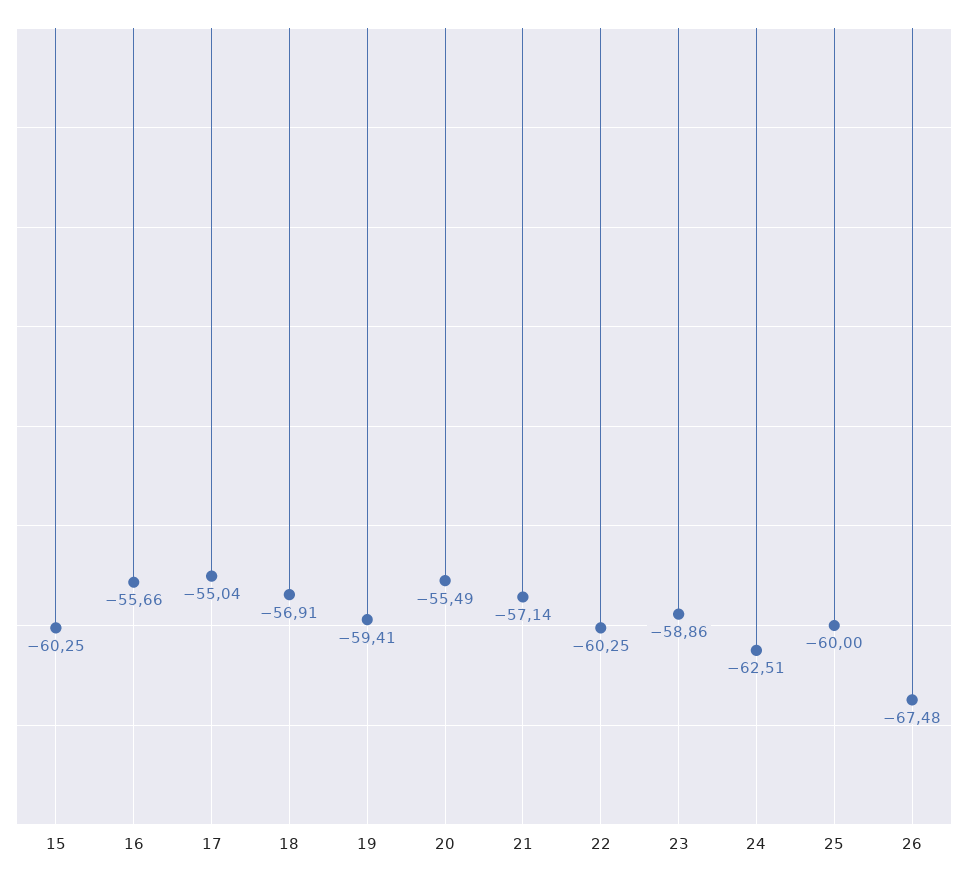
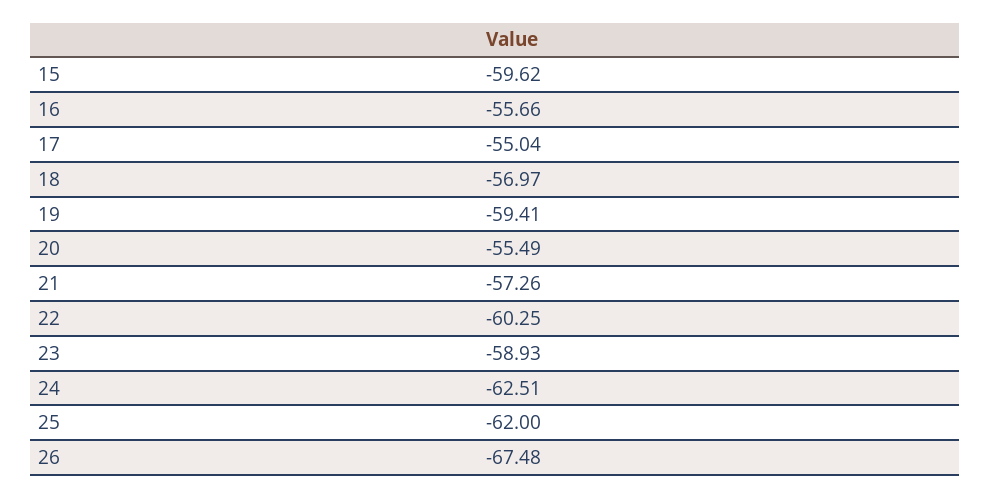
15: -60.25 -> -59.62
18: -56.91 -> -56.97
21: -57.14 -> -57.26
23: -58.86 -> -58.93
25: -60 -> -62

